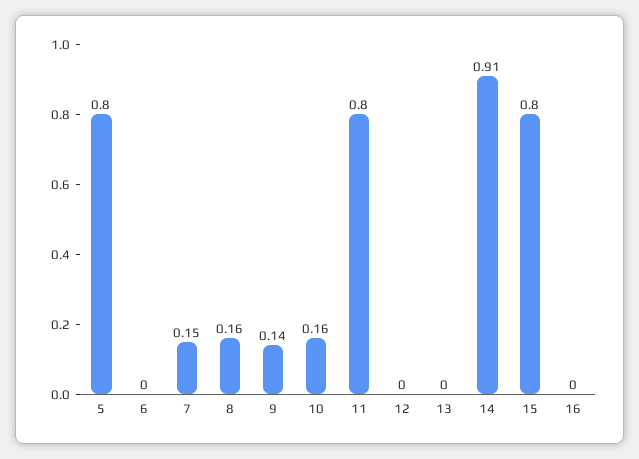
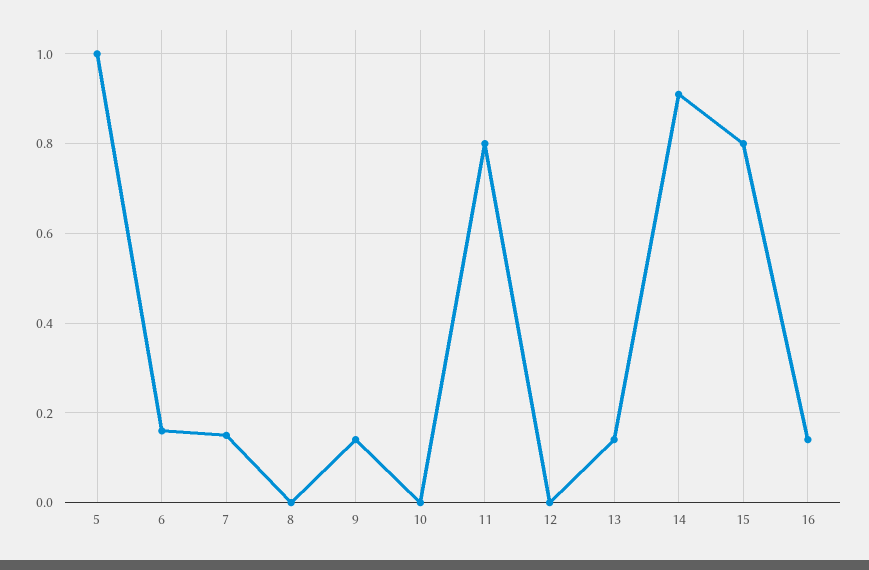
5: 0.8 -> 1
6: 0 -> 0.15
8: 0.16 -> 0
10: 0.16 -> 0
13: 0 -> 0.15
16: 0 -> 0.15

